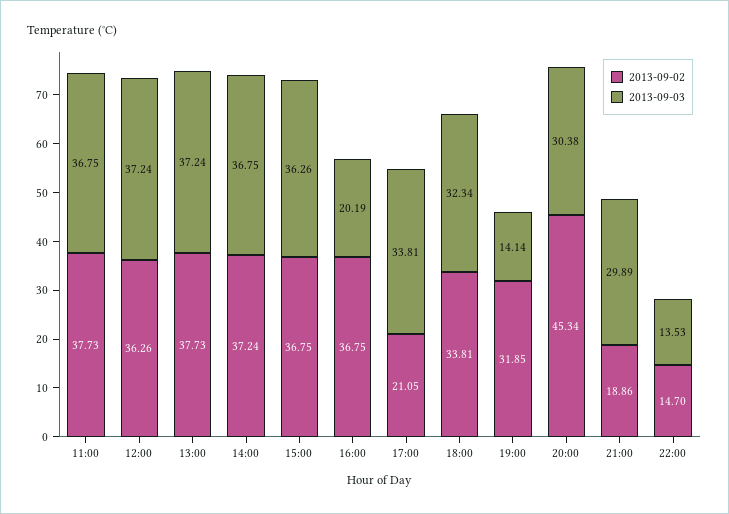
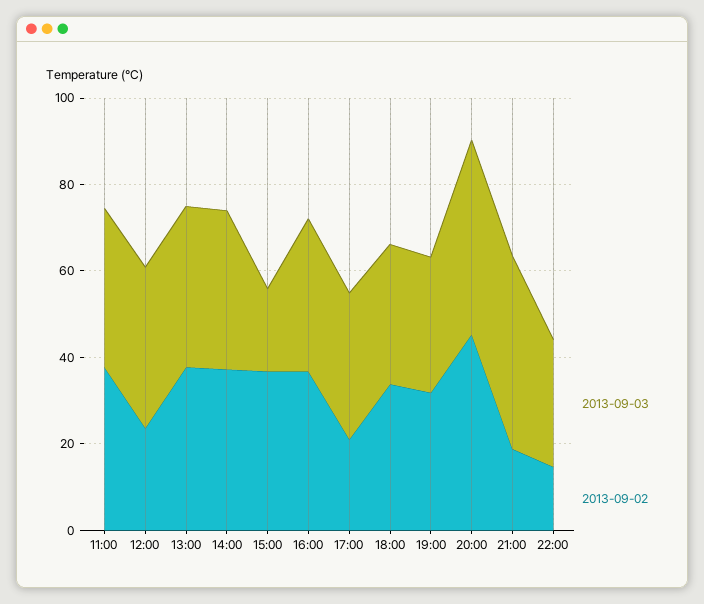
2013-09-02, 12:00: 36.26 -> 25
2013-09-03, 15:00: 36.26 -> 20
2013-09-03, 16:00: 20.19 -> 35
2013-09-03, 19:00: 14.14 -> 30
2013-09-03, 20:00: 30.38 -> 45
2013-09-03, 21:00: 29.89 -> 45
2013-09-03, 22:00: 13.53 -> 30

